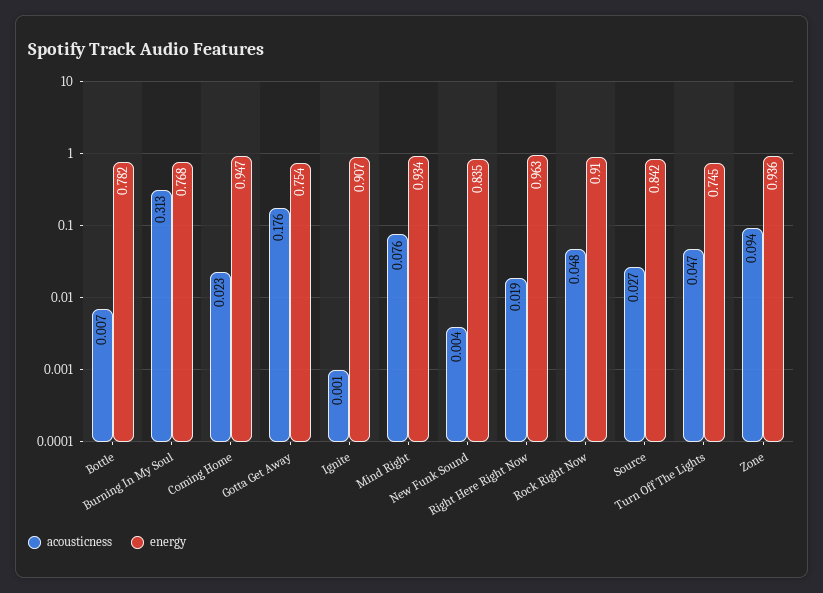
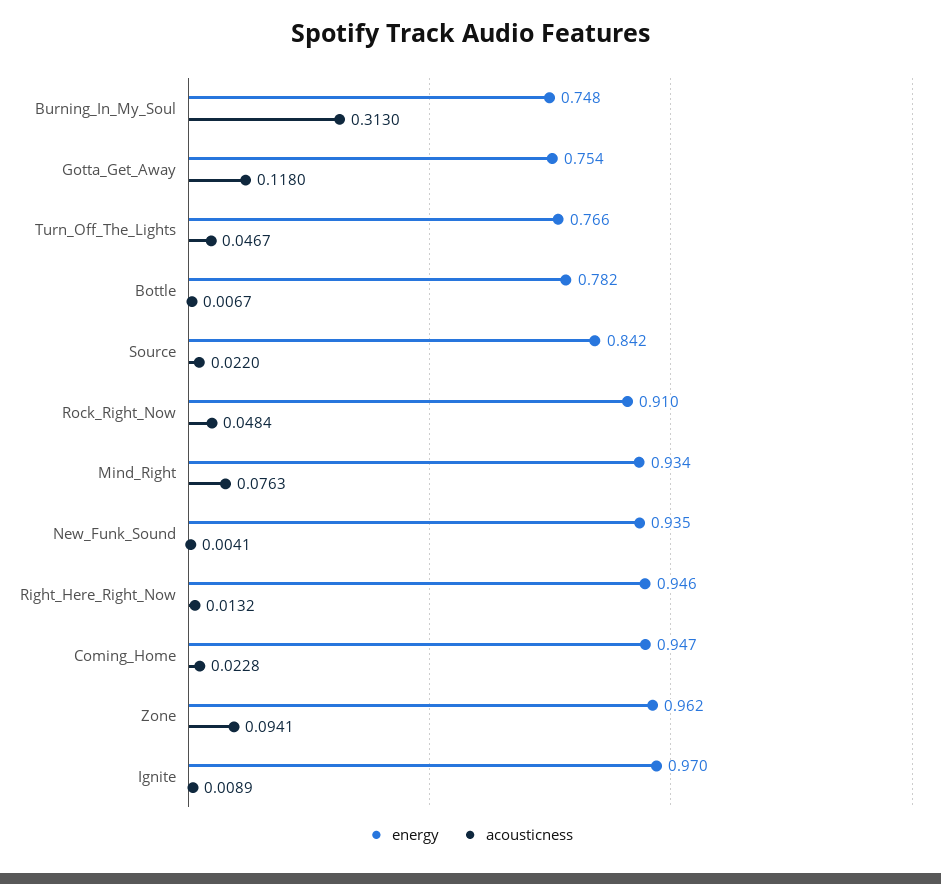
energy, Burning In My Soul: 0.768 -> 0.748
acousticness, Gotta Get Away: 0.176 -> 0.118
acousticness, Ignite: 0.001 -> 0.0089
energy, Ignite: 0.907 -> 0.97
energy, New Funk Sound: 0.835 -> 0.935
acousticness, Right Here Right Now: 0.019 -> 0.0132
energy, Right Here Right Now: 0.963 -> 0.946
acousticness, Source: 0.027 -> 0.022
energy, Turn Off The Lights: 0.745 -> 0.766
energy, Zone: 0.936 -> 0.962

